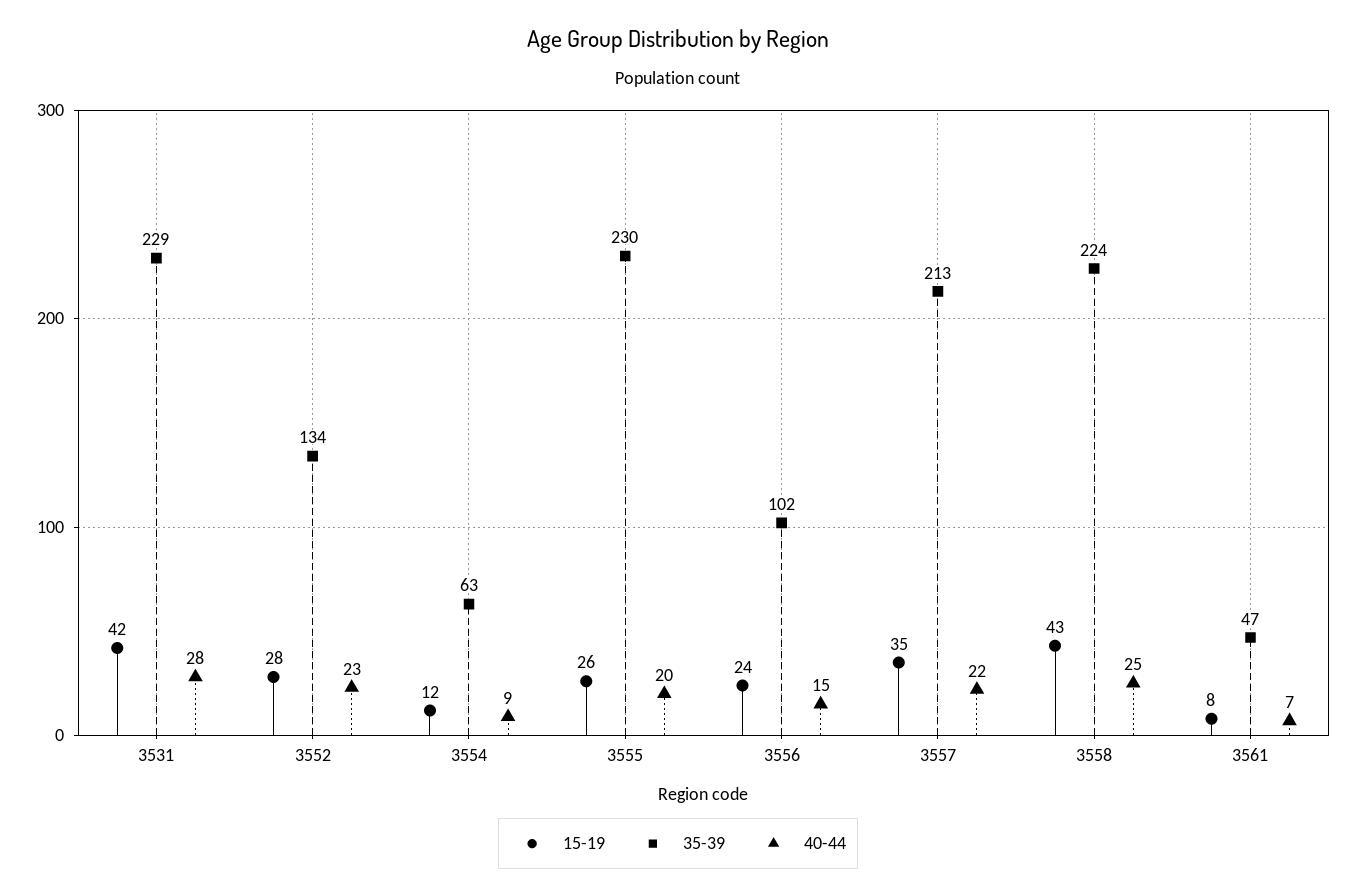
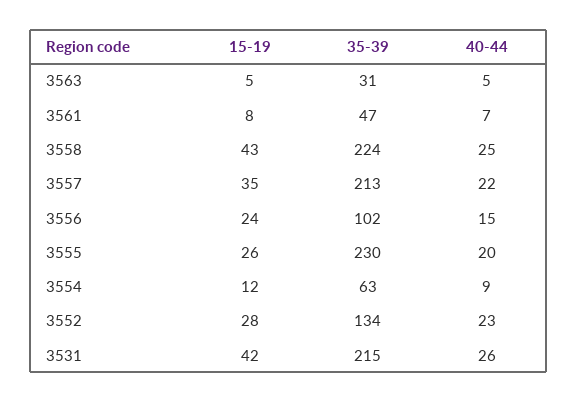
35-39, 3531: 229 -> 215
40-44, 3531: 28 -> 26
15-19, 3563: none -> 5
35-39, 3563: none -> 31
40-44, 3563: none -> 5

